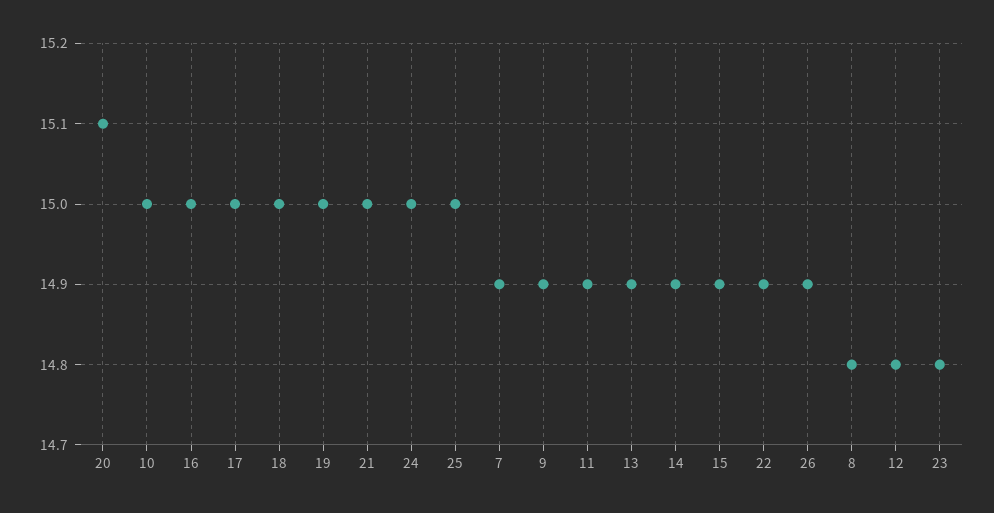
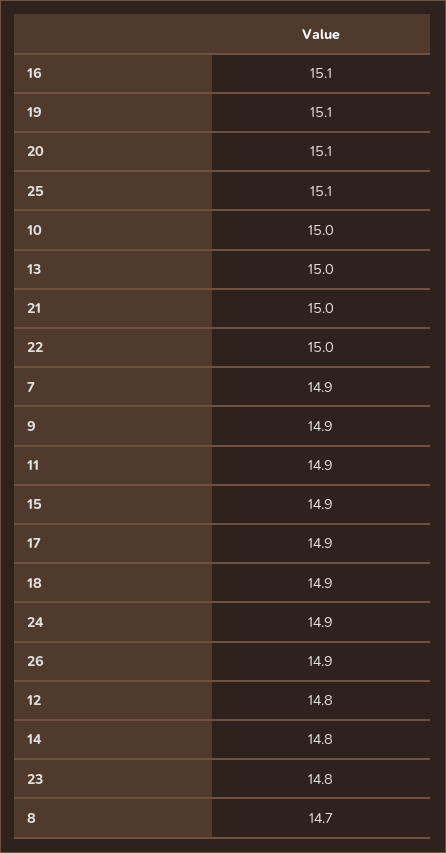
16: 15 -> 15.1
17: 15 -> 14.9
18: 15 -> 14.9
19: 15 -> 15.1
24: 15 -> 14.9
25: 15 -> 15.1
13: 14.9 -> 15
14: 14.9 -> 14.8
22: 14.9 -> 15
8: 14.8 -> 14.7

